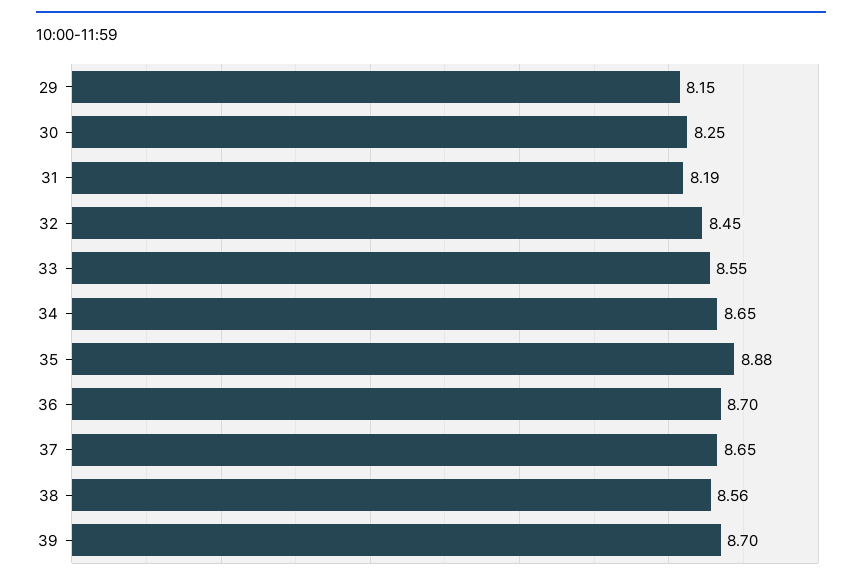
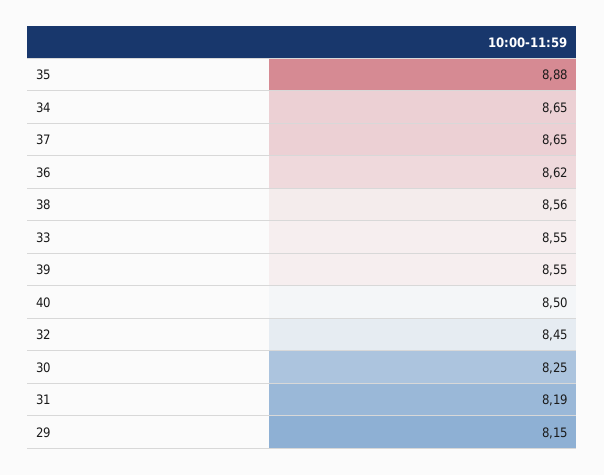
36: 8.7 -> 8.62
39: 8.7 -> 8.55
40: none -> 8.5

